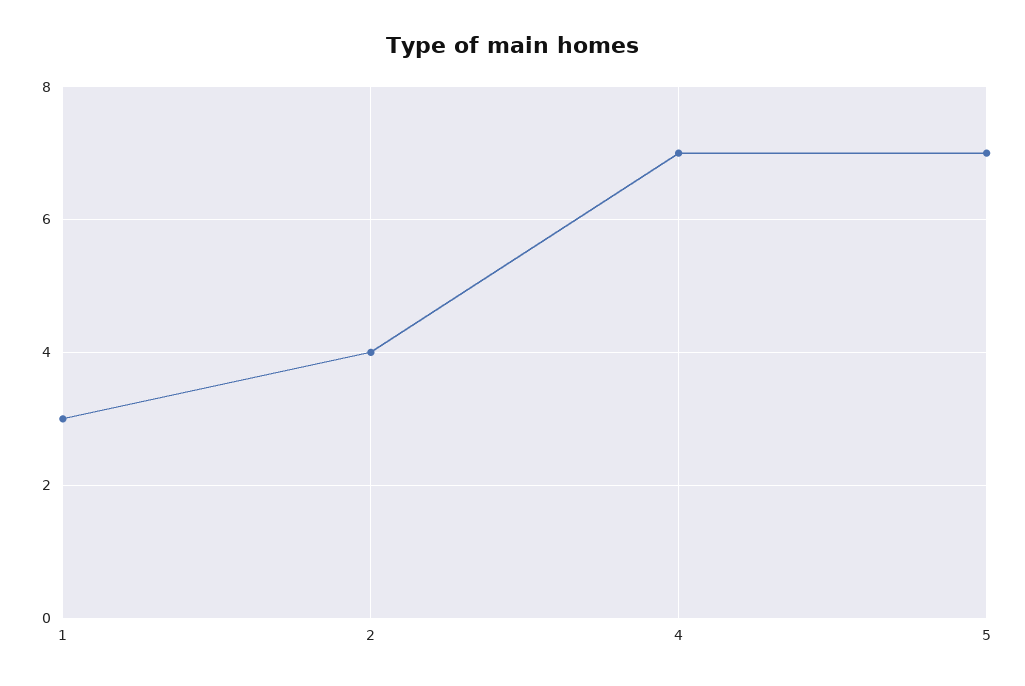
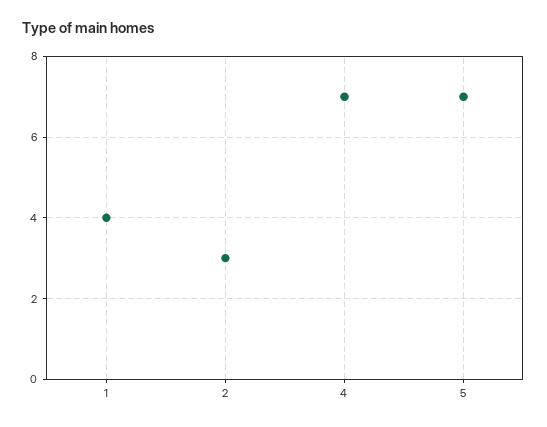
1: 3 -> 4
2: 4 -> 3

